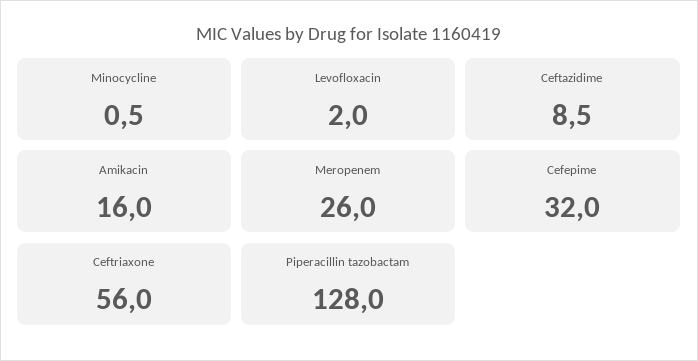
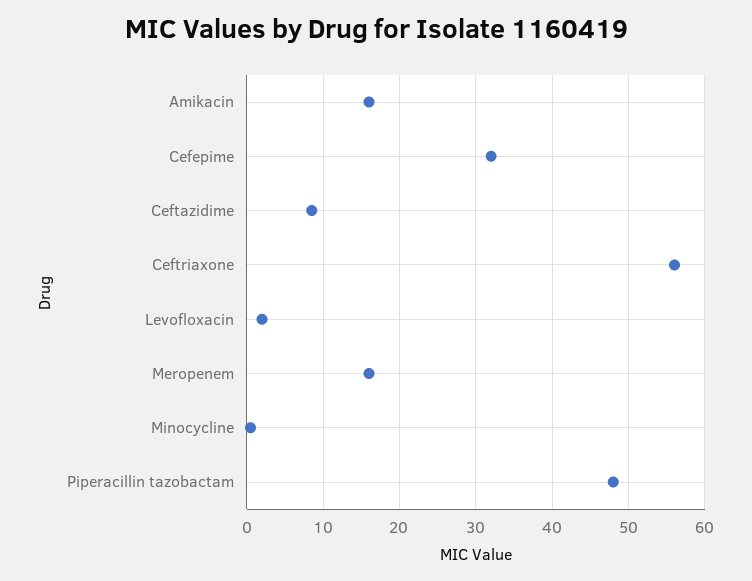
Meropenem: 26 -> 16
Piperacillin tazobactam: 128 -> 48

